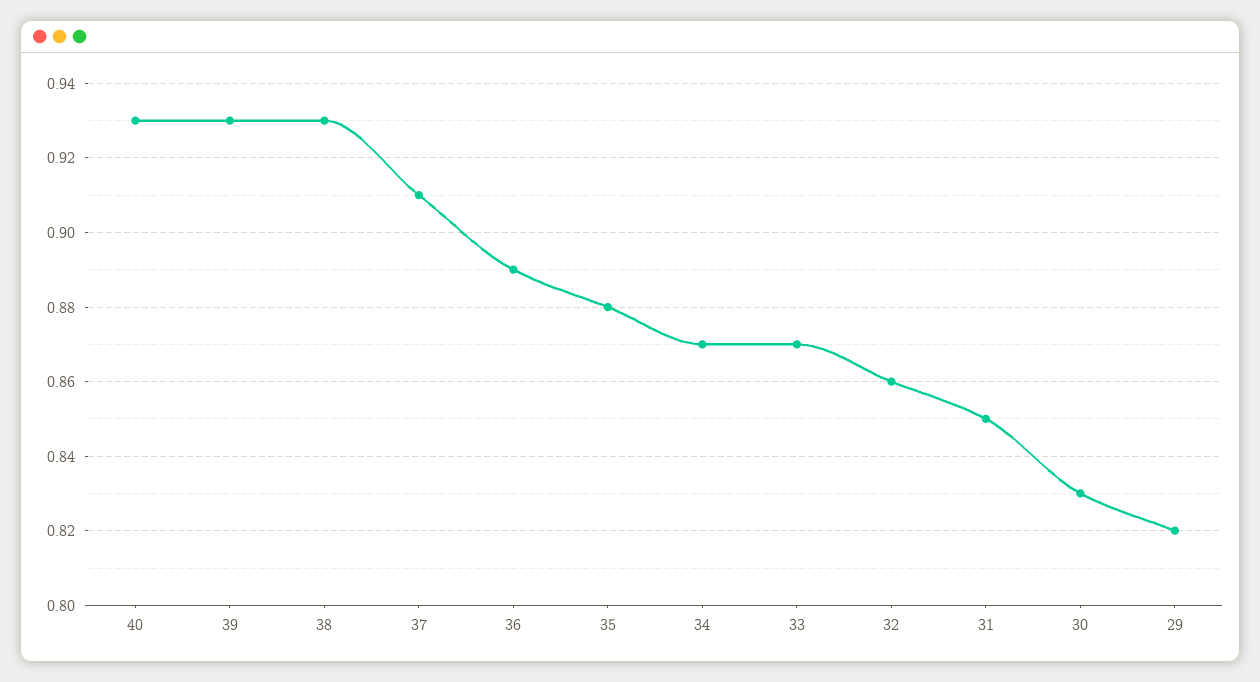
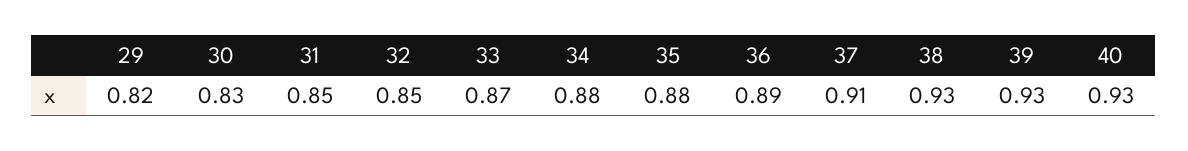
34: 0.87 -> 0.88
32: 0.86 -> 0.85

